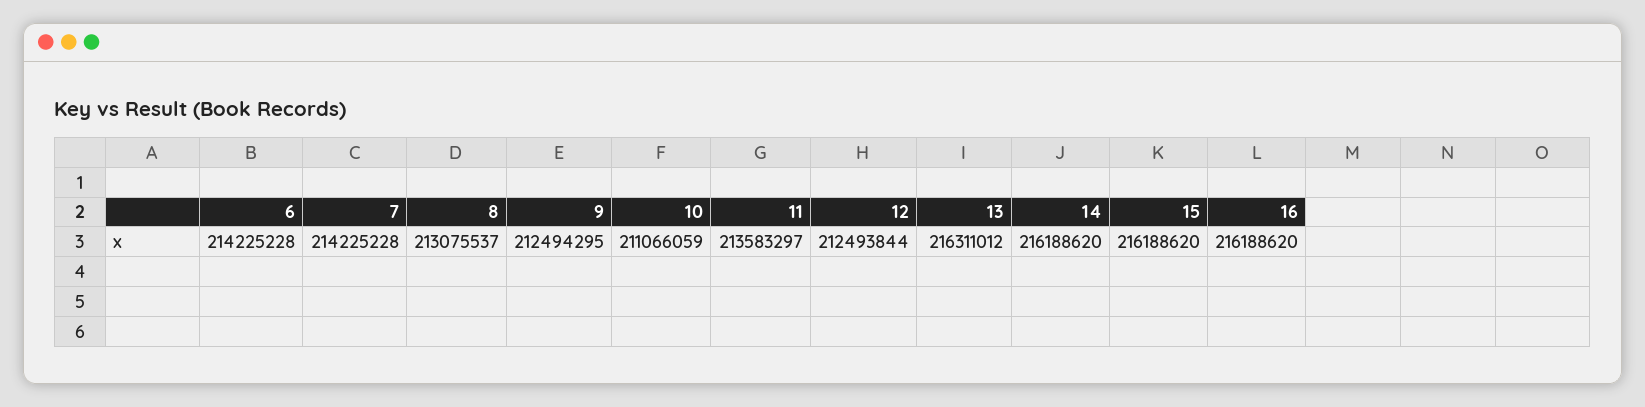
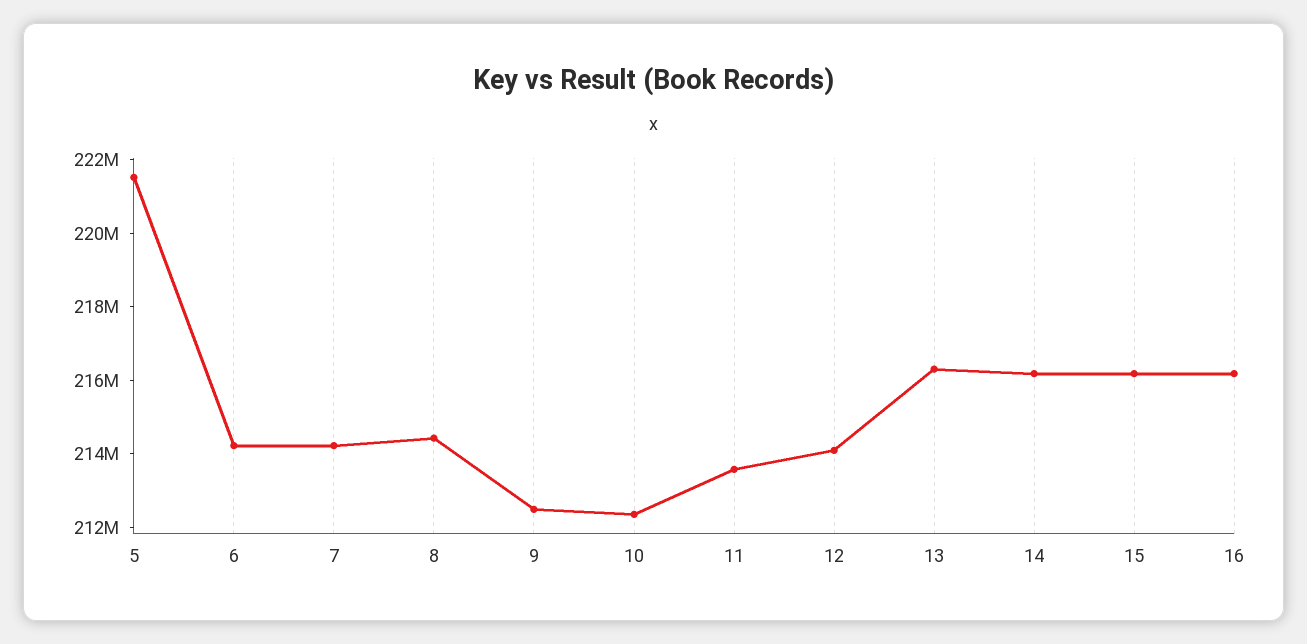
8: 213075537 -> 214500000
10: 211066059 -> 212500000
12: 212493844 -> 214000000
5: none -> 221500000

